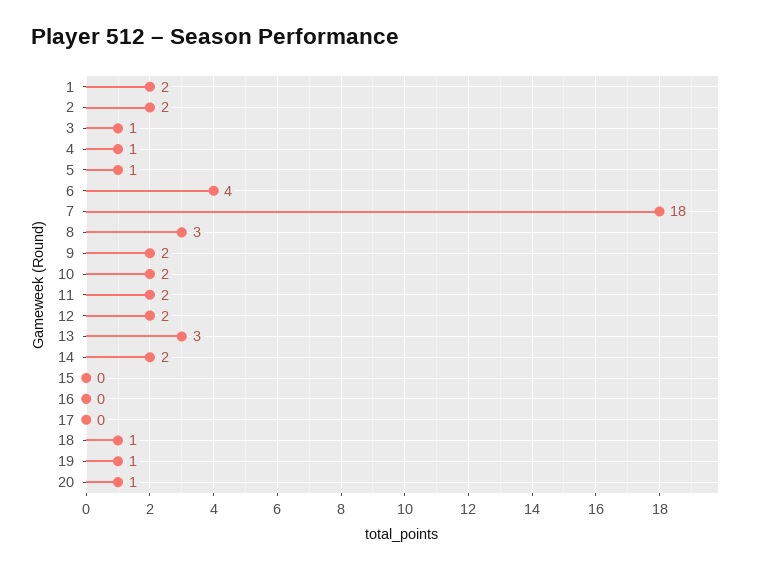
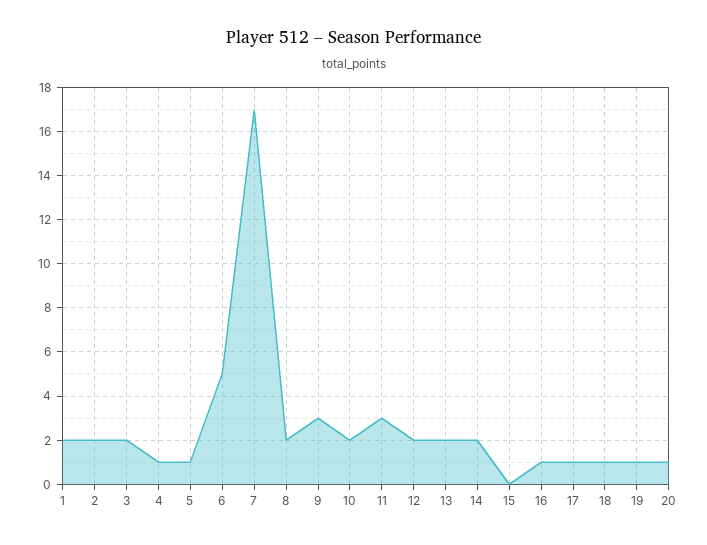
3: 1 -> 2
6: 4 -> 5
7: 18 -> 17
8: 3 -> 2
9: 2 -> 3
11: 2 -> 3
13: 3 -> 2
16: 0 -> 1
17: 0 -> 1

